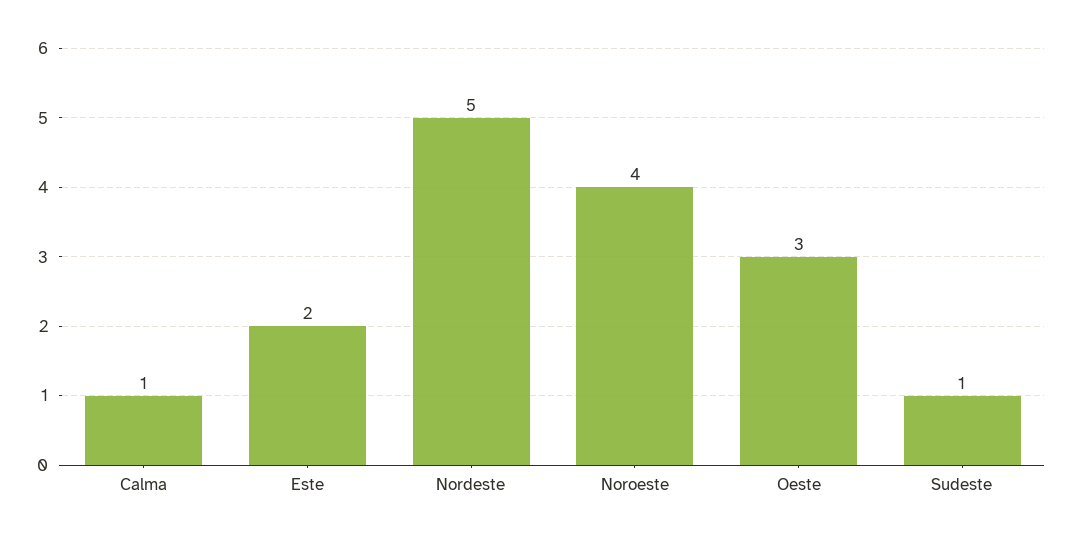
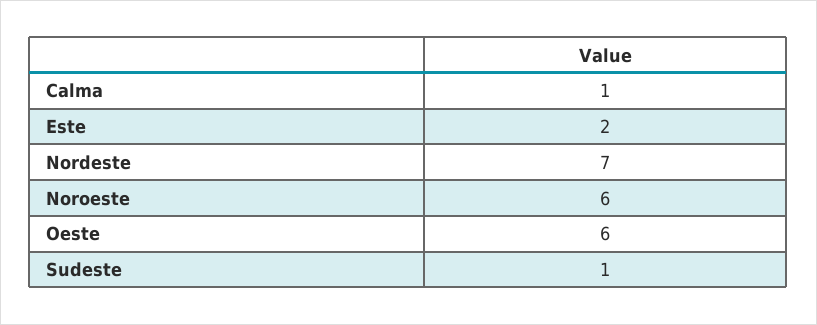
Nordeste: 5 -> 7
Noroeste: 4 -> 6
Oeste: 3 -> 6

